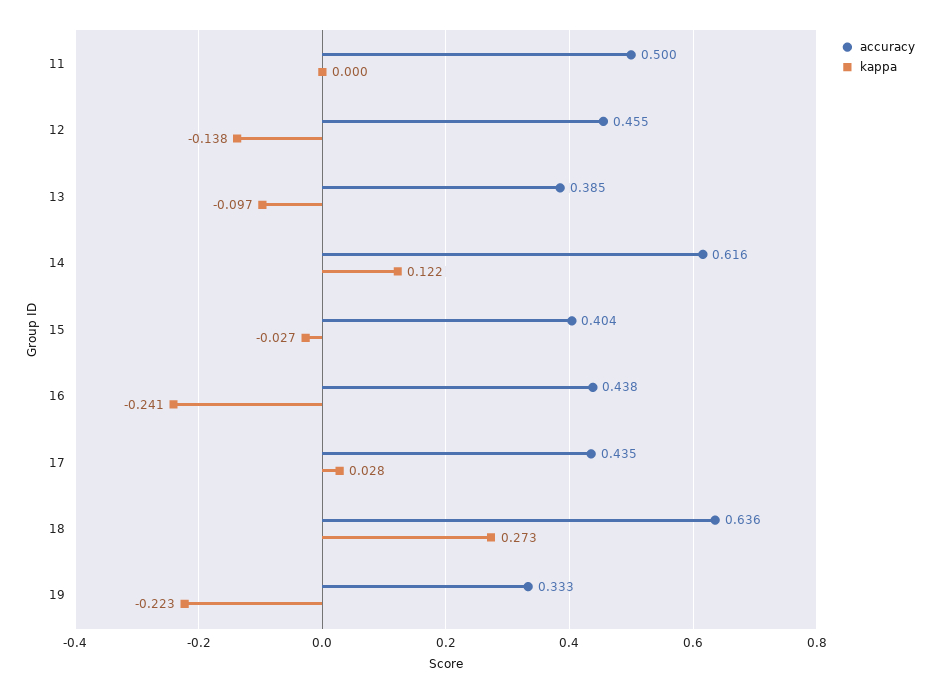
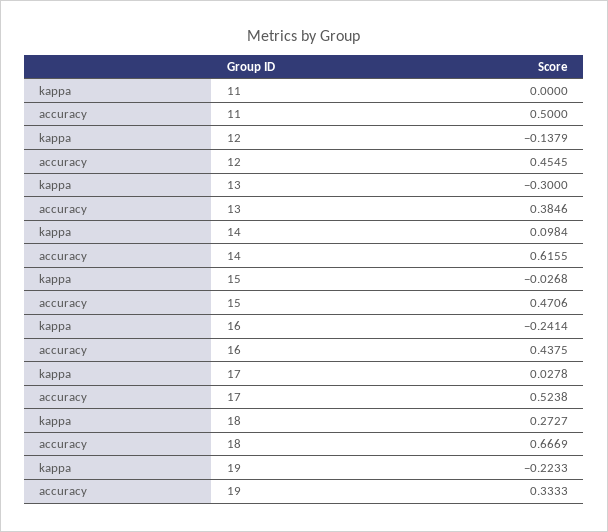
kappa, 13: -0.097 -> -0.3
kappa, 14: 0.122 -> 0.0984
accuracy, 15: 0.404 -> 0.4706
accuracy, 17: 0.435 -> 0.5238
accuracy, 18: 0.636 -> 0.6669

